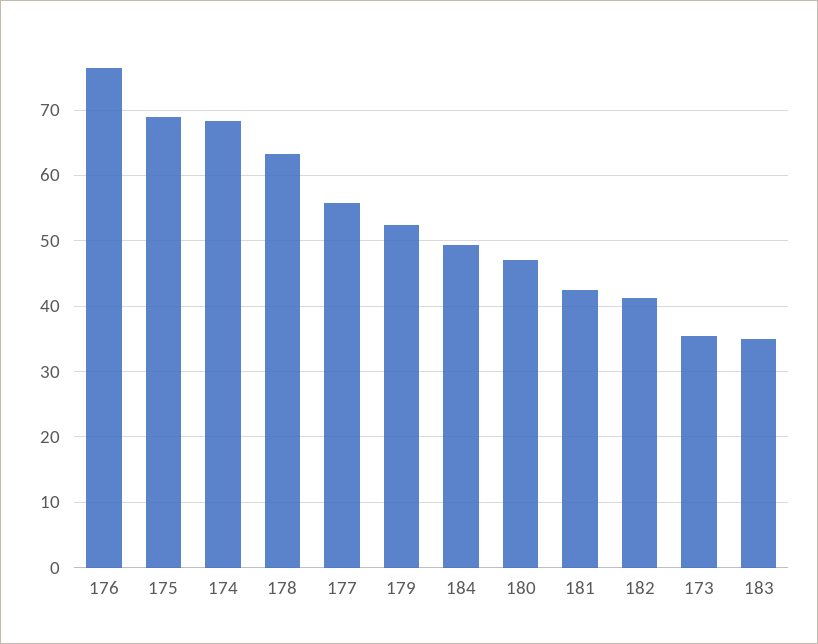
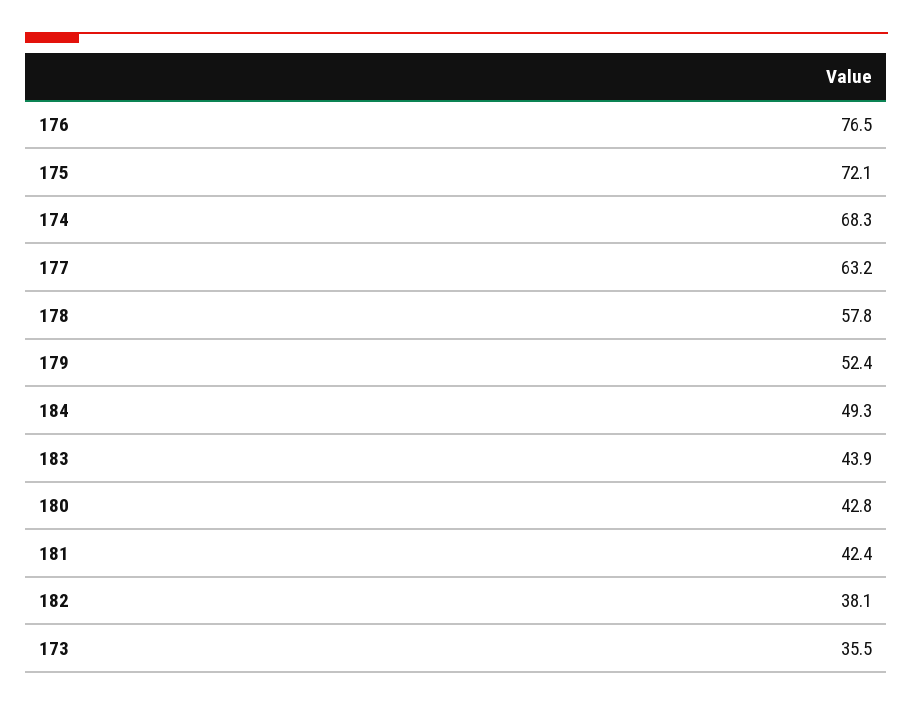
175: 69 -> 72.1
178: 63 -> 57.8
177: 56 -> 63.2
180: 47 -> 42.8
182: 41 -> 38.1
183: 35 -> 43.9

